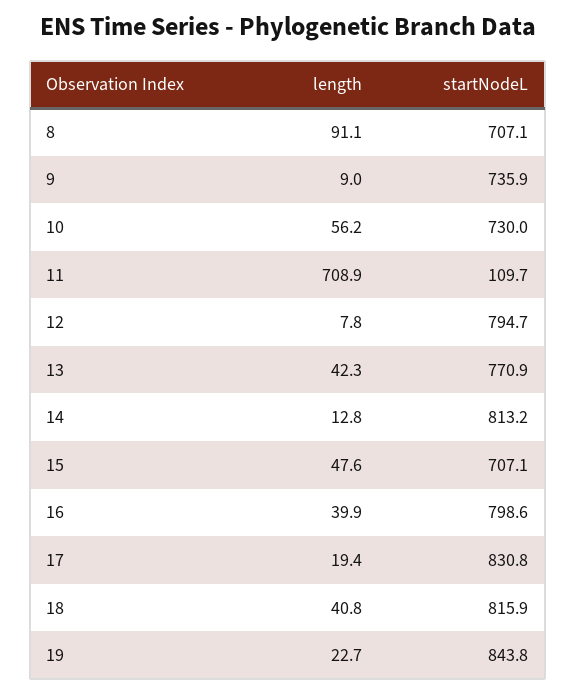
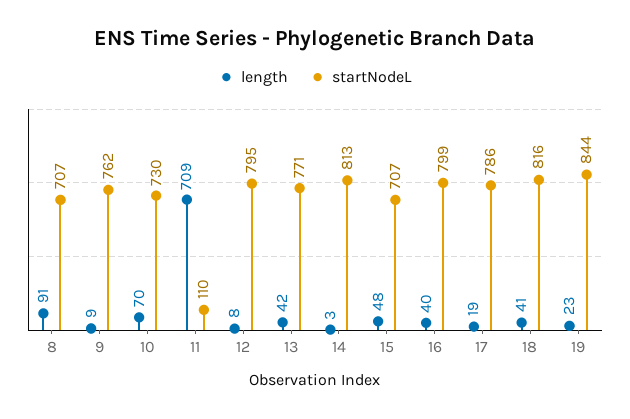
startNodeL, 9: 735.9 -> 762
length, 10: 56.2 -> 70
length, 14: 12.8 -> 3
startNodeL, 17: 830.8 -> 786

